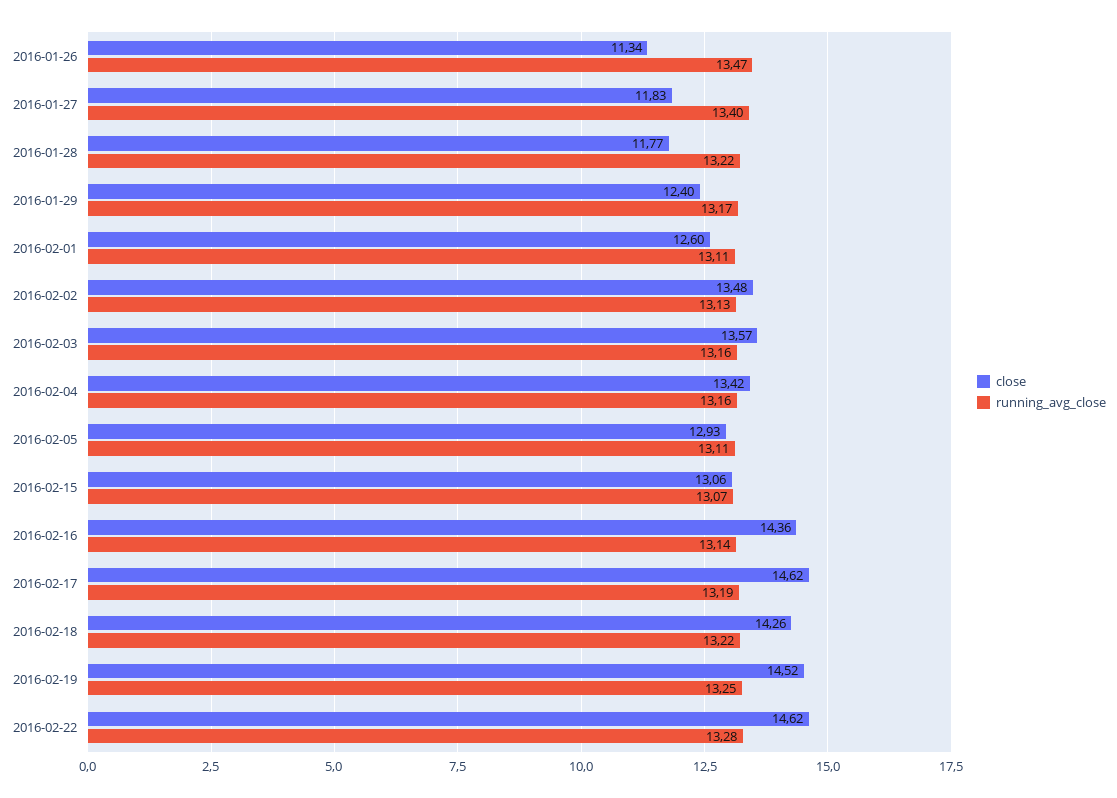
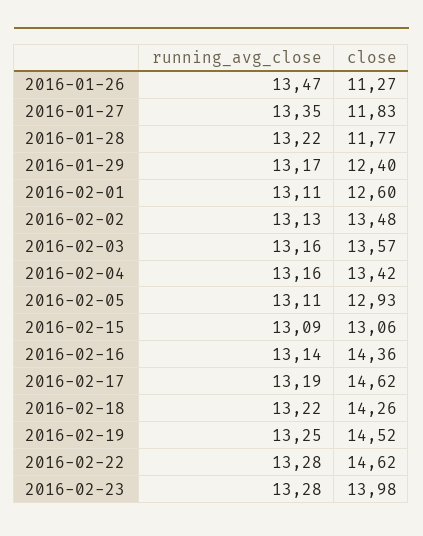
close, 2016-01-26: 11.34 -> 11.27
running_avg_close, 2016-01-27: 13.4 -> 13.35
running_avg_close, 2016-02-15: 13.07 -> 13.09
running_avg_close, 2016-02-23: none -> 13.28
close, 2016-02-23: none -> 13.98

